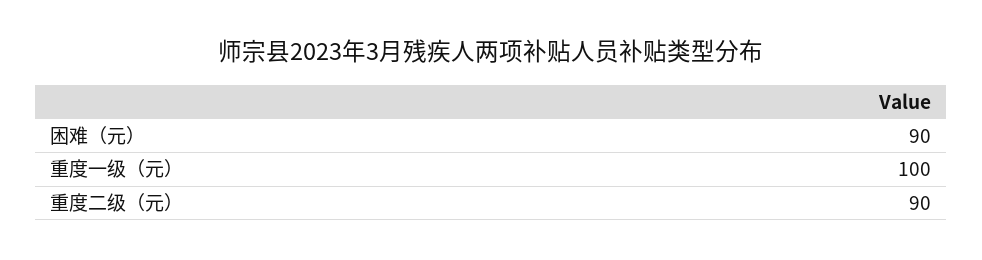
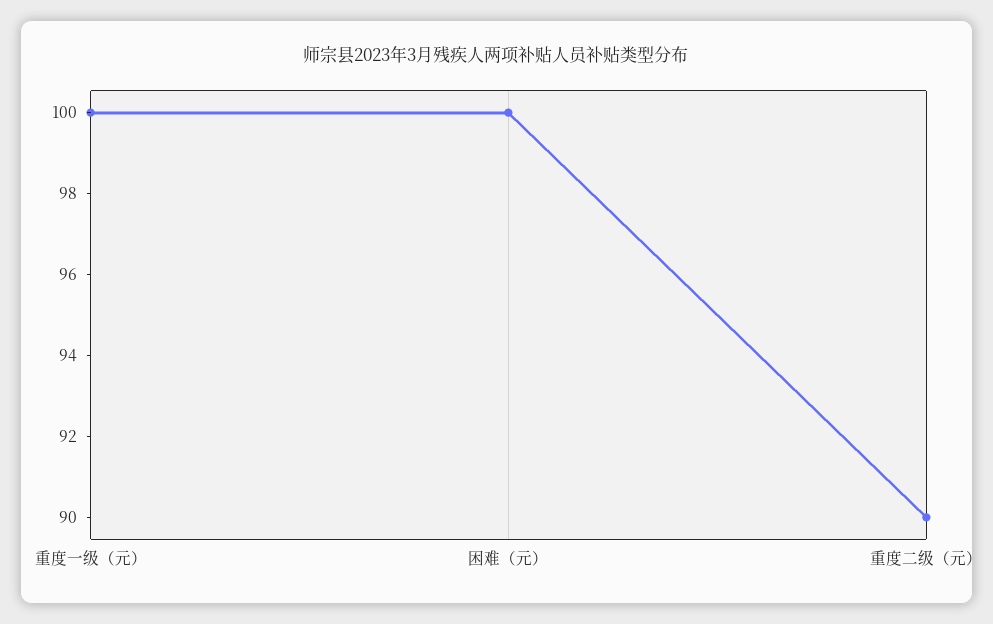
困难（元）: 90 -> 100

